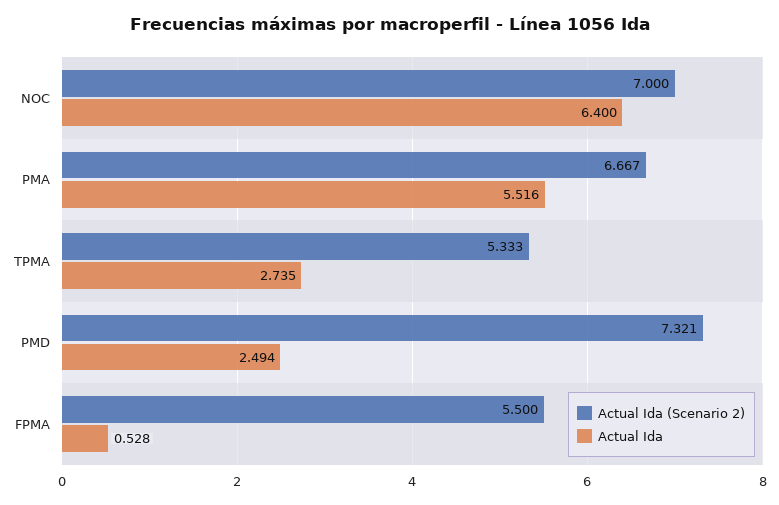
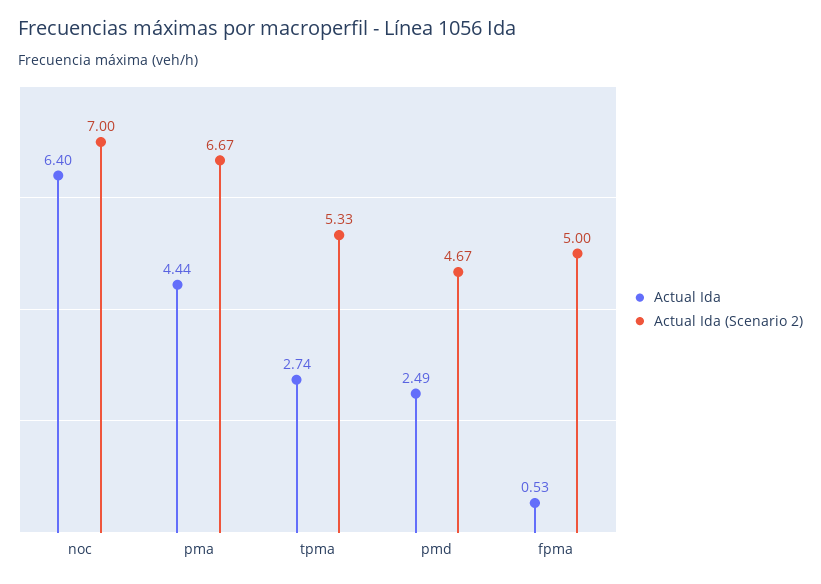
Actual Ida, PMA: 5.516 -> 4.44
Actual Ida (Scenario 2), PMD: 7.321 -> 4.67
Actual Ida (Scenario 2), FPMA: 5.5 -> 5

